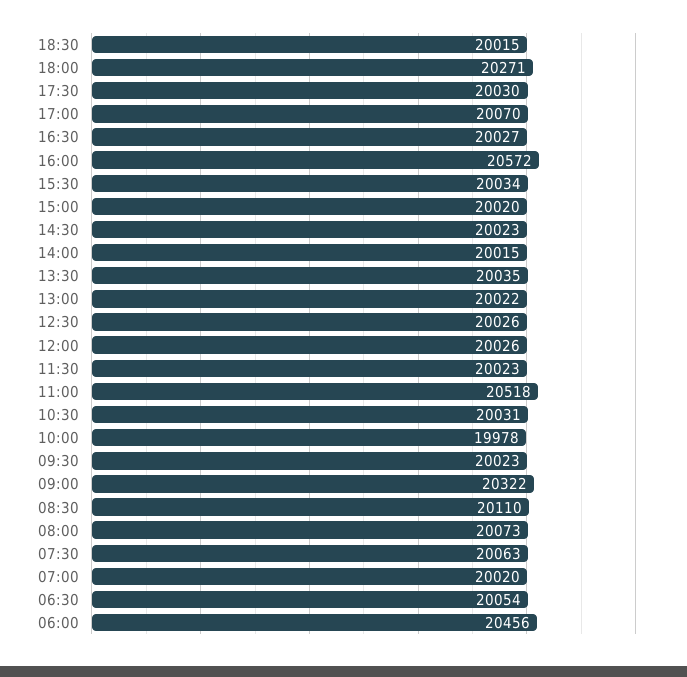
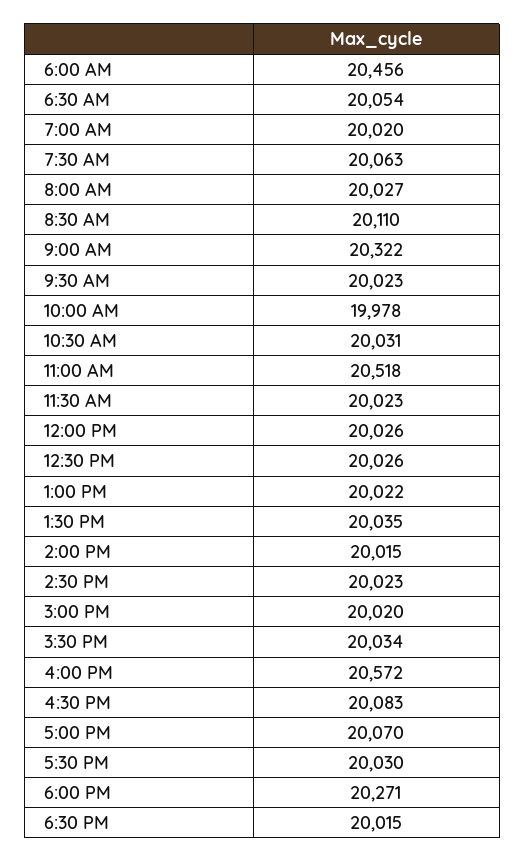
16:30: 20027 -> 20083
08:00: 20073 -> 20027

